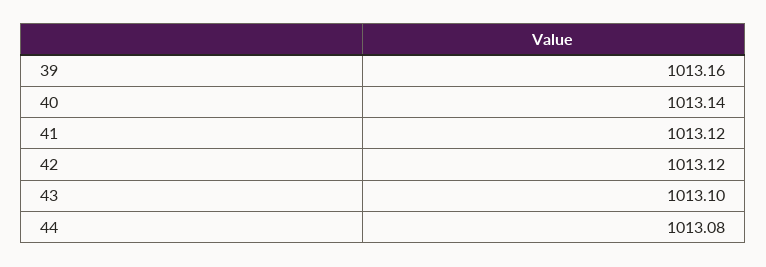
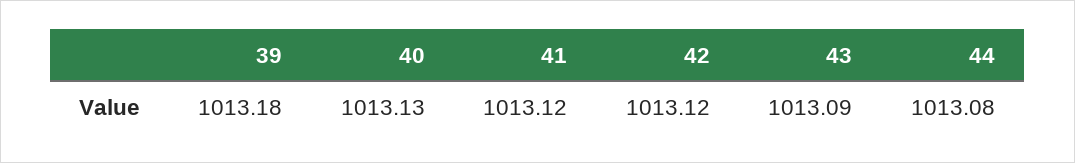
39: 1013.16 -> 1013.18
40: 1013.14 -> 1013.13
43: 1013.1 -> 1013.09

